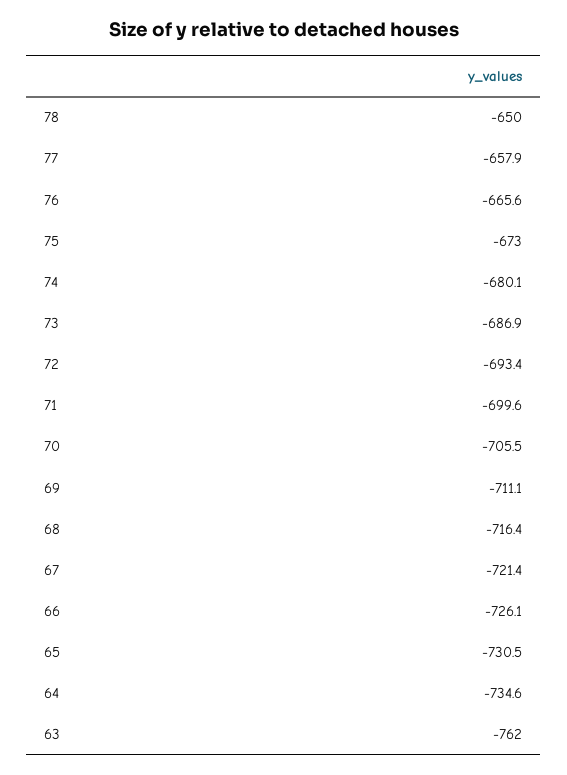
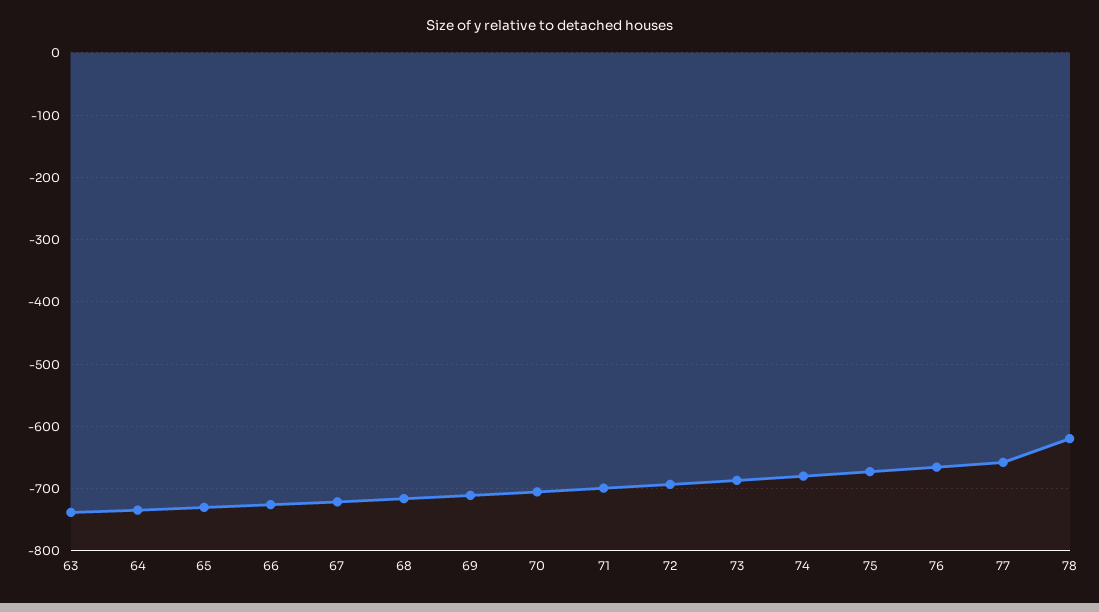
78: -650 -> -620
63: -762 -> -740

